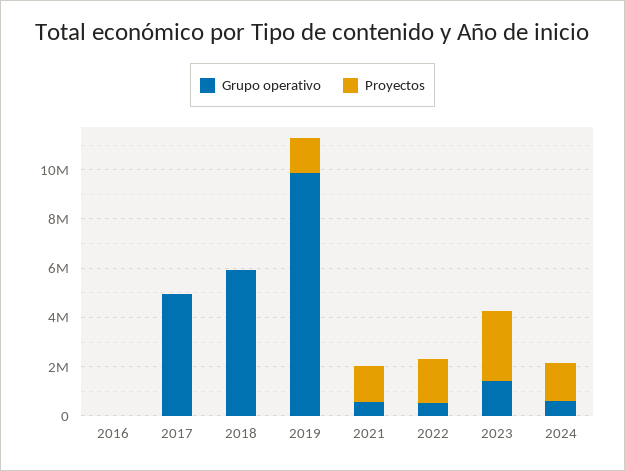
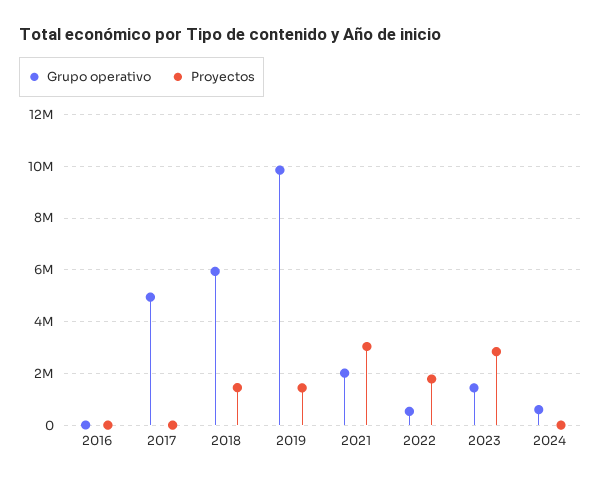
Proyectos, 2018: 0 -> 1500000
Grupo operativo, 2021: 500000 -> 2000000
Proyectos, 2021: 1500000 -> 3000000
Proyectos, 2024: 1500000 -> 0

